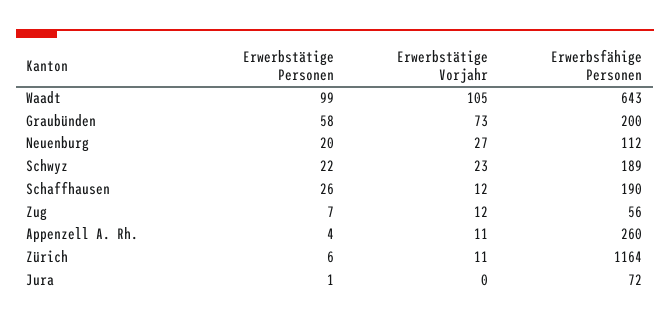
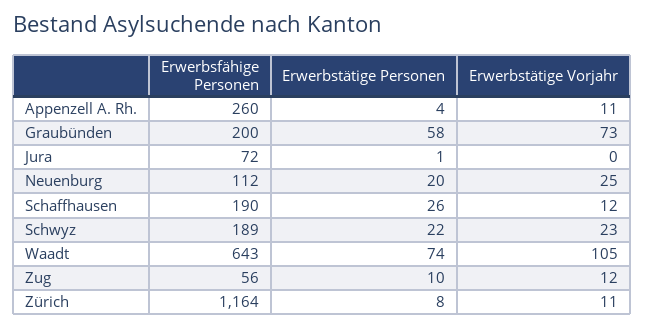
Erwerbstätige Personen, Waadt: 99 -> 74
Erwerbstätige Vorjahr, Neuenburg: 27 -> 25
Erwerbstätige Personen, Zug: 7 -> 10
Erwerbstätige Personen, Zürich: 6 -> 8

